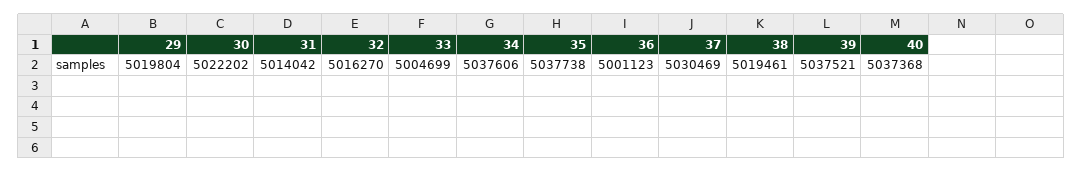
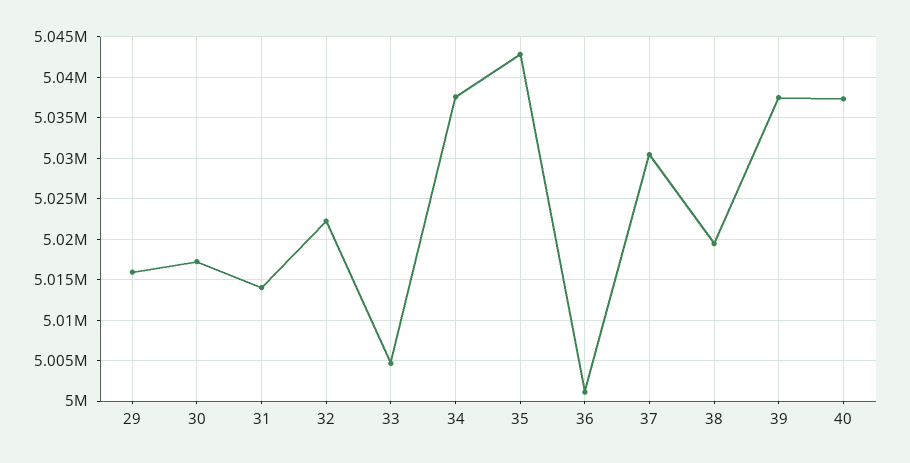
29: 5019804 -> 5016000
30: 5022202 -> 5017000
32: 5016270 -> 5022000
35: 5037738 -> 5043000

